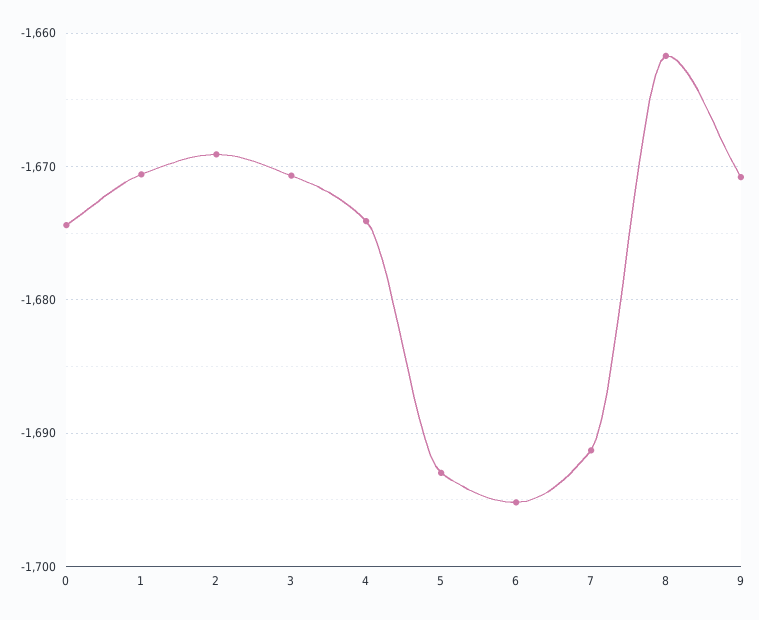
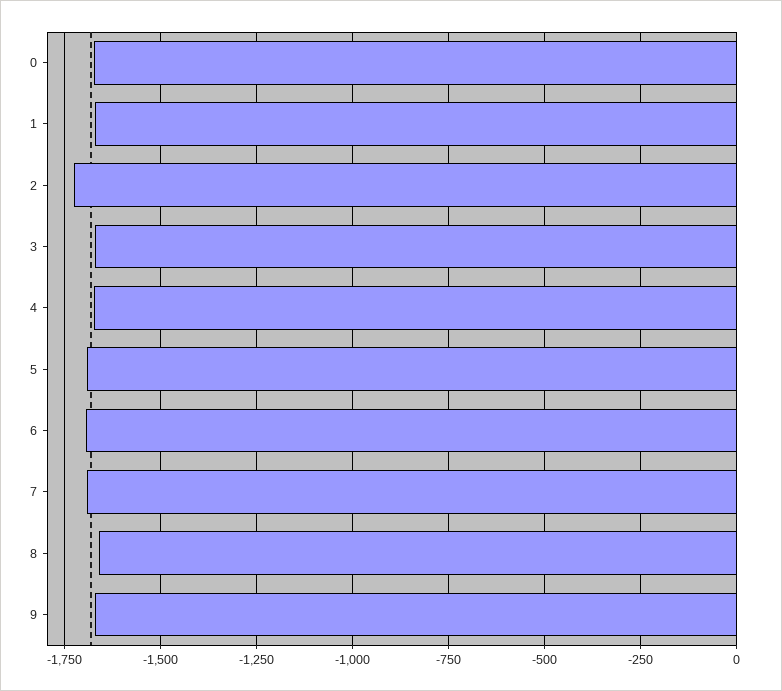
2: -1669 -> -1725

